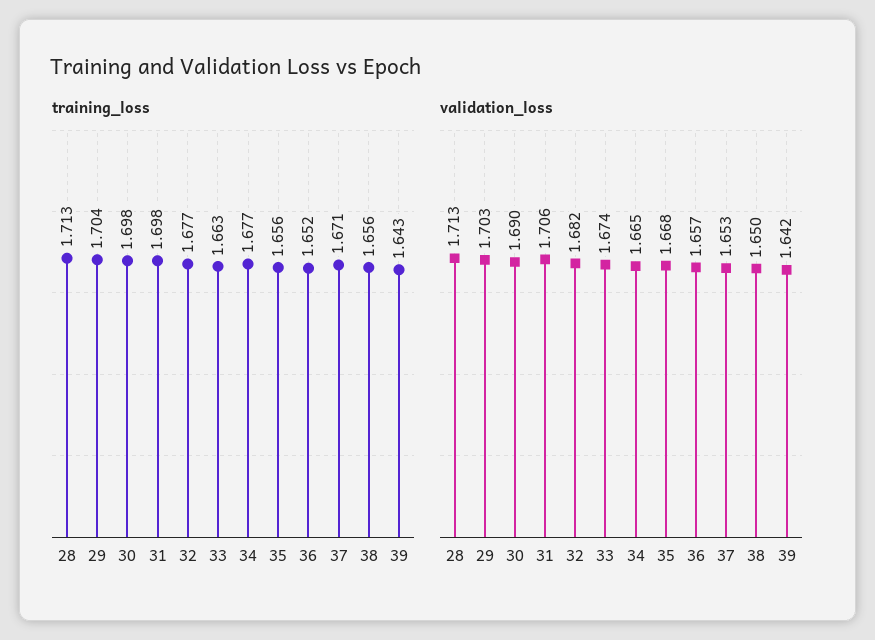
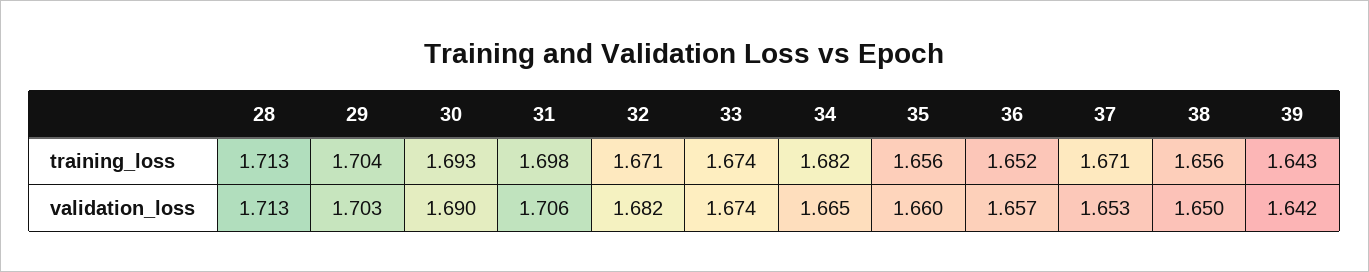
training_loss, 30: 1.698 -> 1.693
training_loss, 32: 1.677 -> 1.671
training_loss, 33: 1.663 -> 1.674
training_loss, 34: 1.677 -> 1.682
validation_loss, 35: 1.668 -> 1.66

